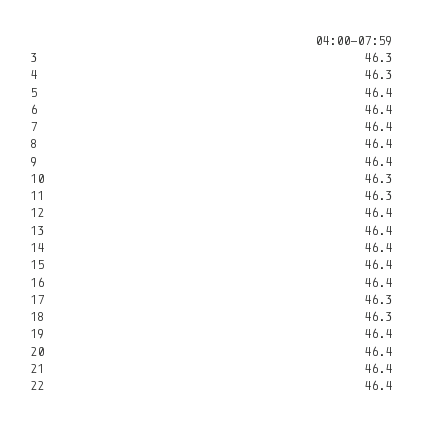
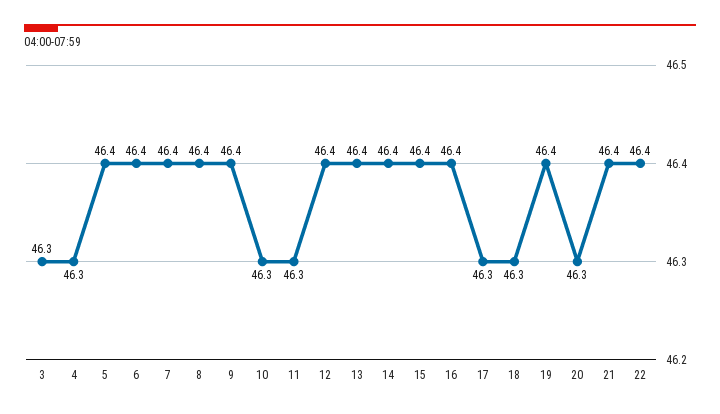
20: 46.4 -> 46.3

